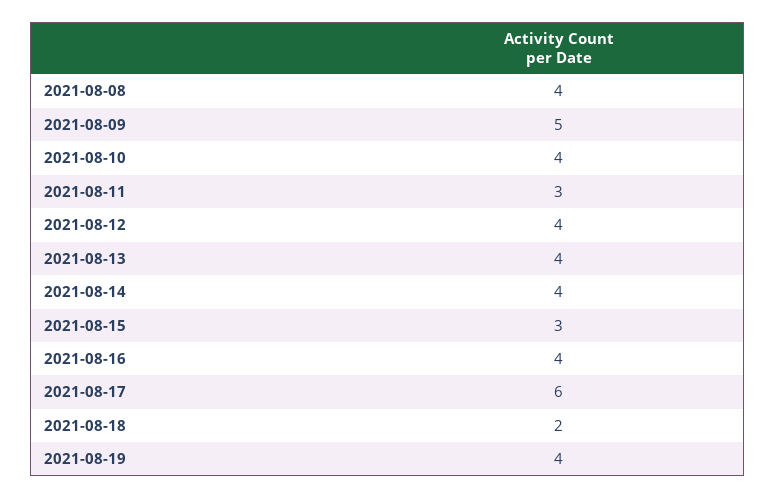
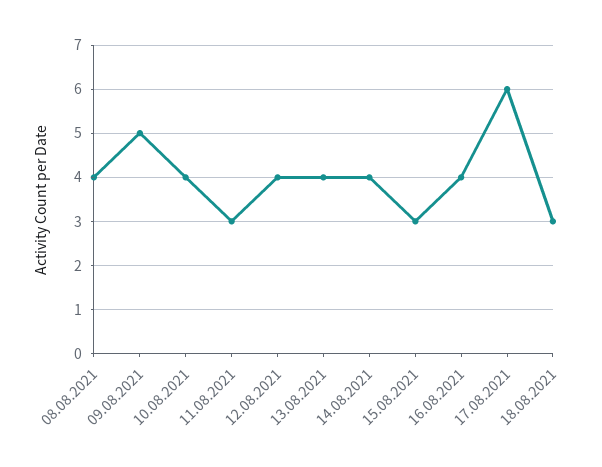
2021-08-18: 2 -> 3
2021-08-19: 4 -> none

